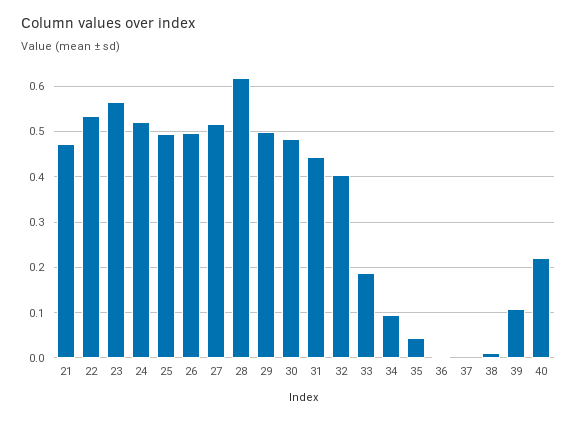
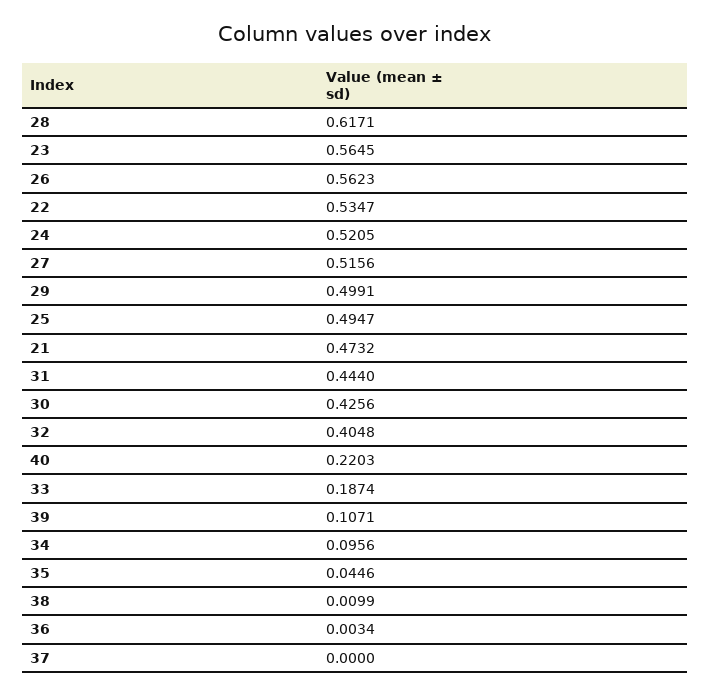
26: 0.5 -> 0.5623
30: 0.48 -> 0.4256

